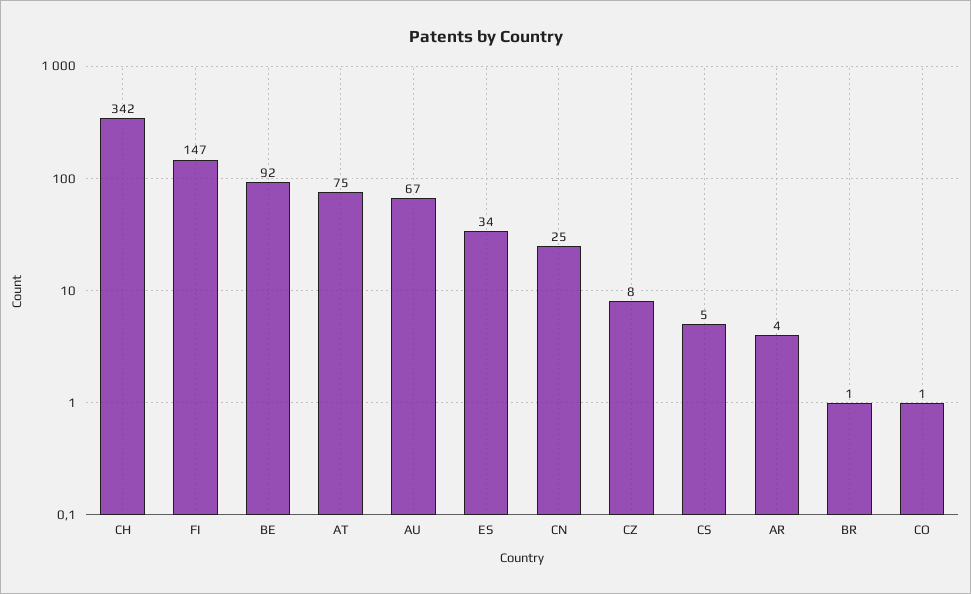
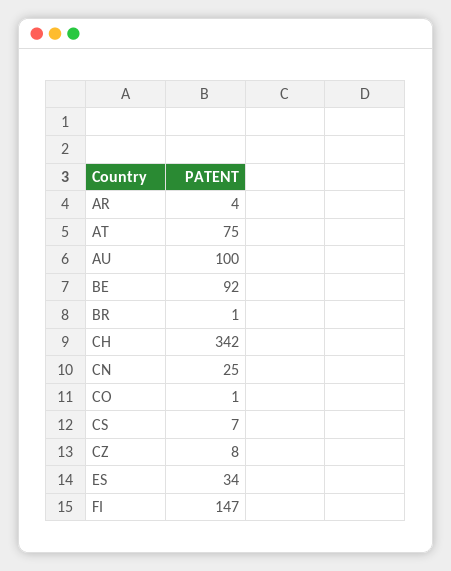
AU: 67 -> 100
CS: 5 -> 7

